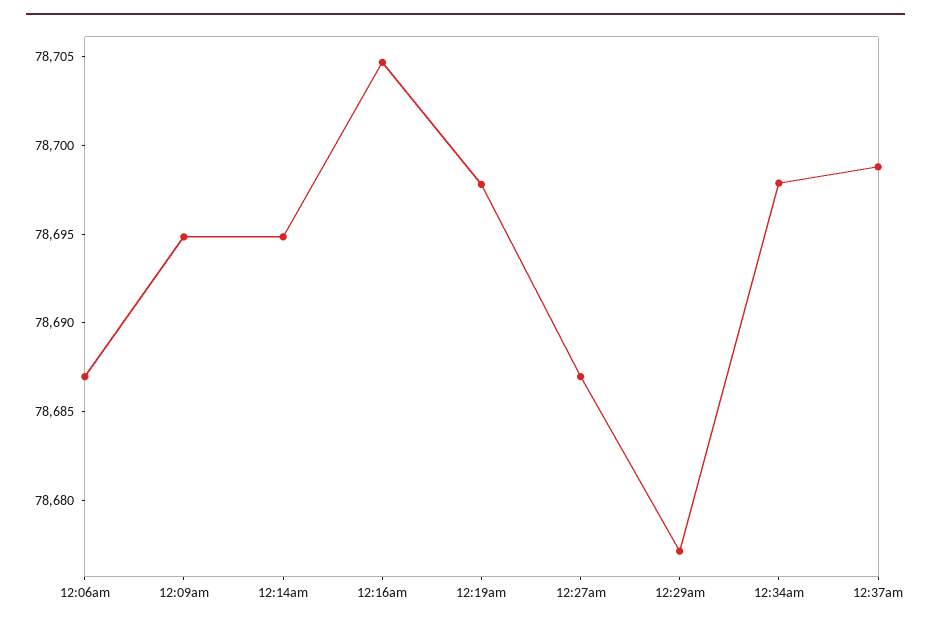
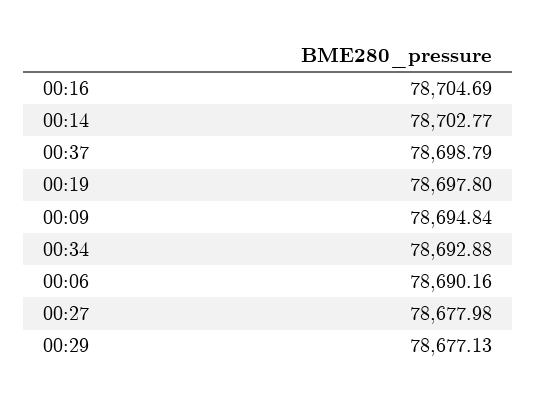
12:06am: 78687 -> 78690.16
12:14am: 78695 -> 78702.77
12:27am: 78687 -> 78677.98
12:34am: 78698 -> 78692.88

